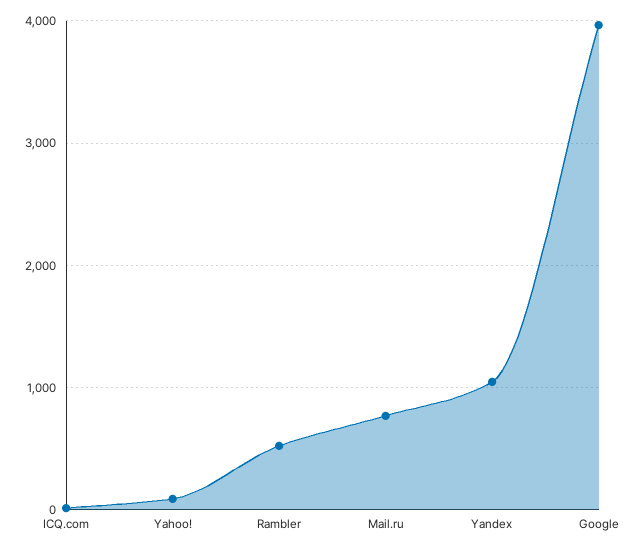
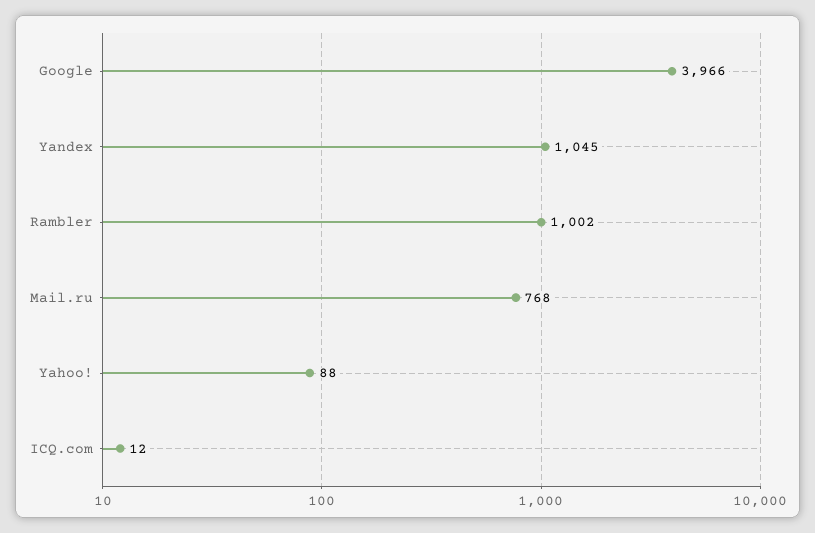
Rambler: 500 -> 1002

